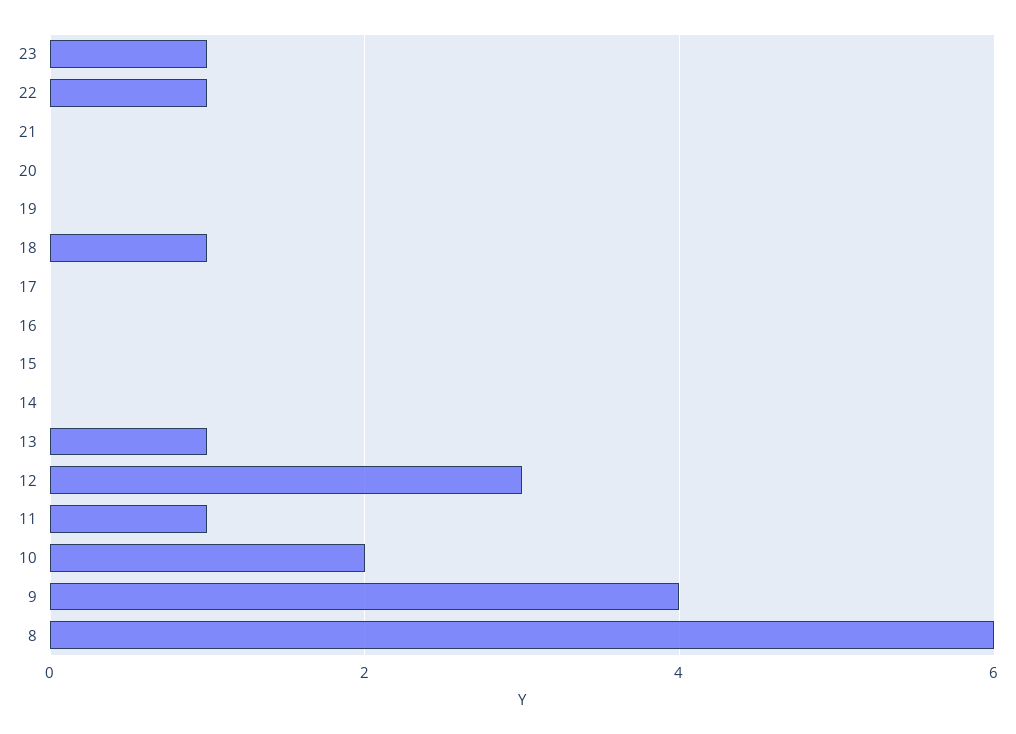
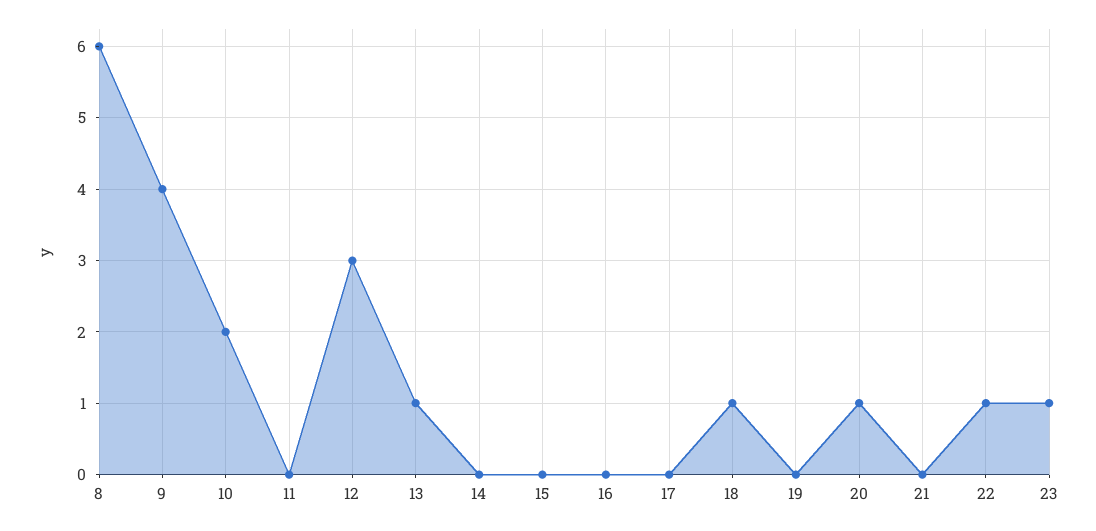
20: 0 -> 1
11: 1 -> 0

